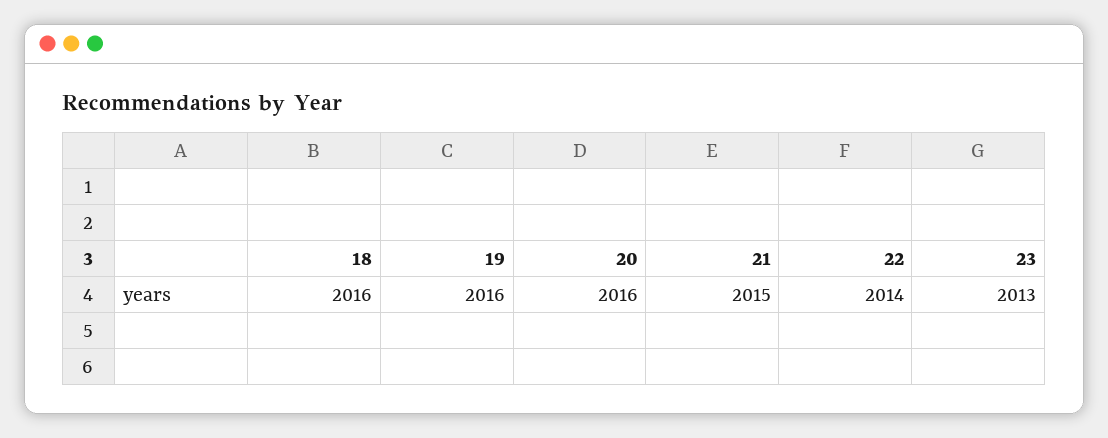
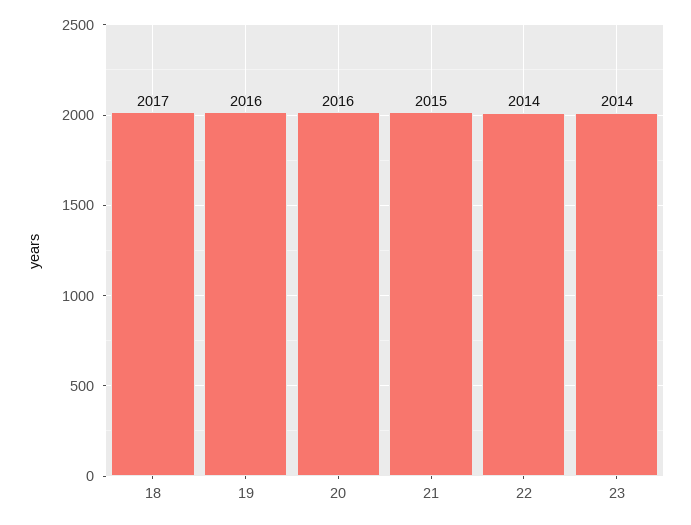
18: 2016 -> 2017
23: 2013 -> 2014

